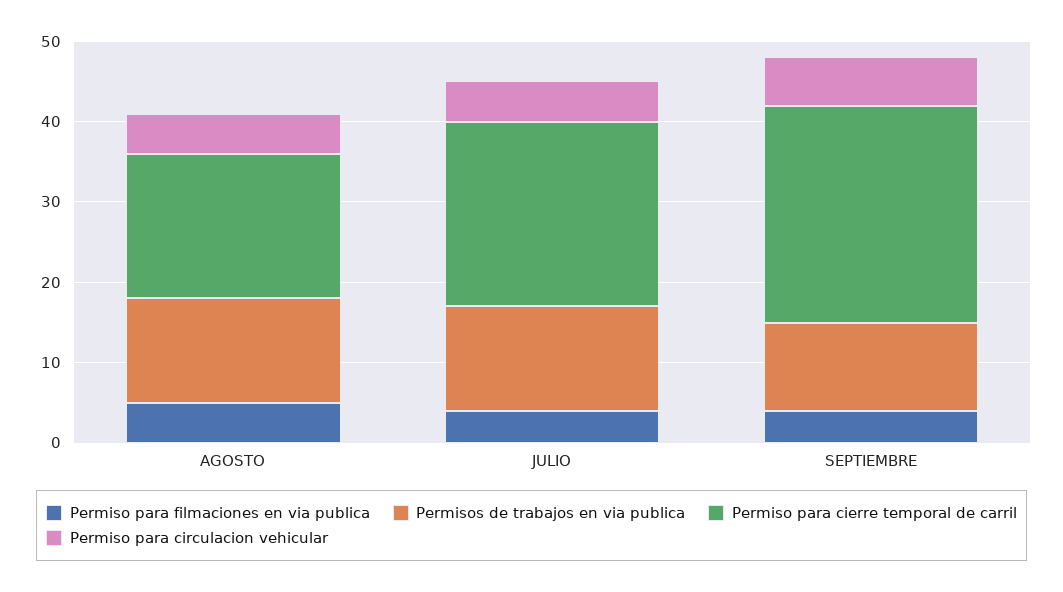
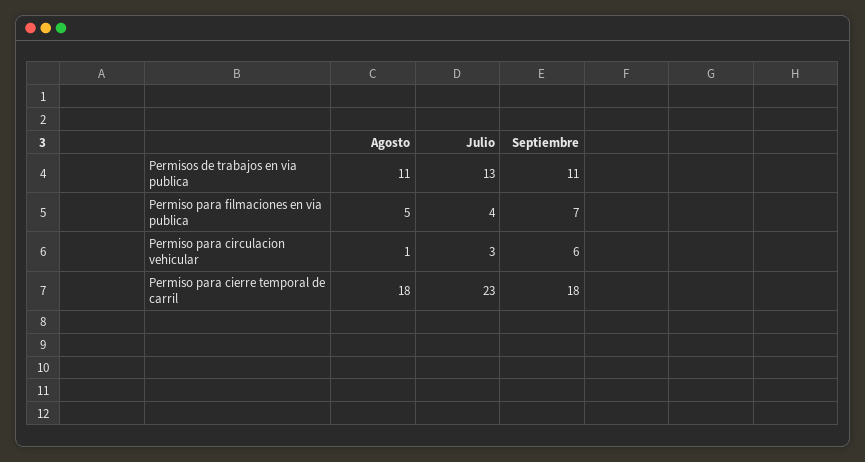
Permisos de trabajos en via publica, AGOSTO: 13 -> 11
Permiso para circulacion vehicular, AGOSTO: 5 -> 1
Permiso para circulacion vehicular, JULIO: 5 -> 3
Permiso para filmaciones en via publica, SEPTIEMBRE: 4 -> 7
Permiso para cierre temporal de carril, SEPTIEMBRE: 27 -> 18

